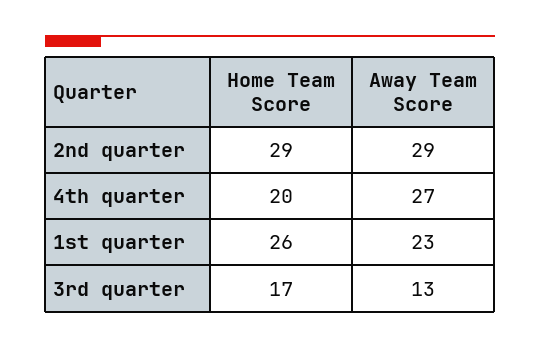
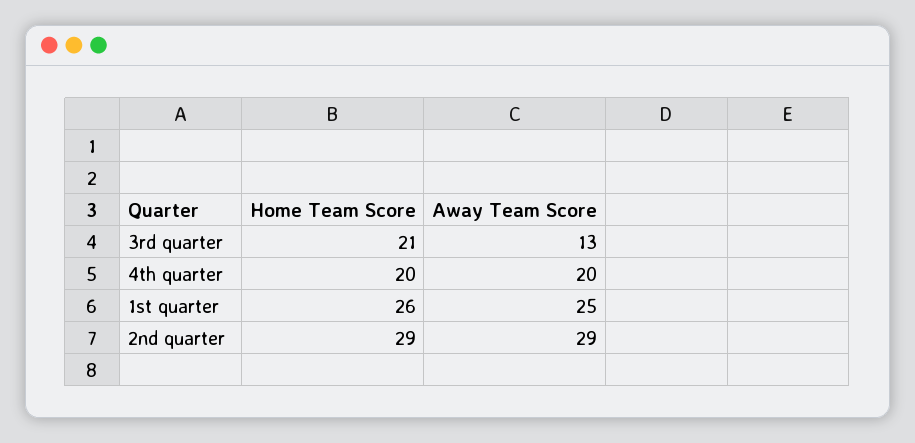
Away Team Score, 4th quarter: 27 -> 20
Away Team Score, 1st quarter: 23 -> 25
Home Team Score, 3rd quarter: 17 -> 21

